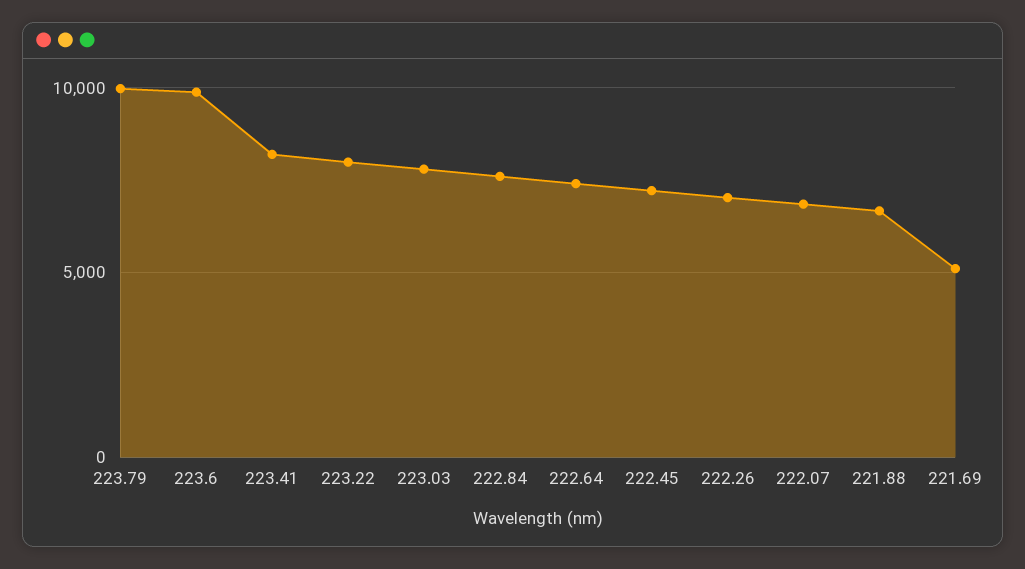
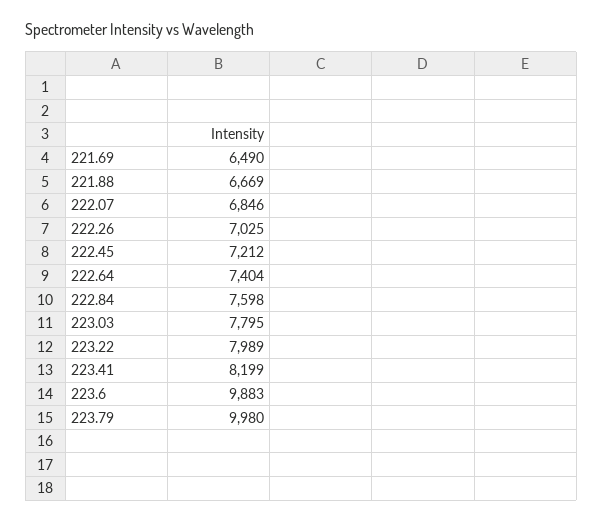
221.69: 5000 -> 6490

